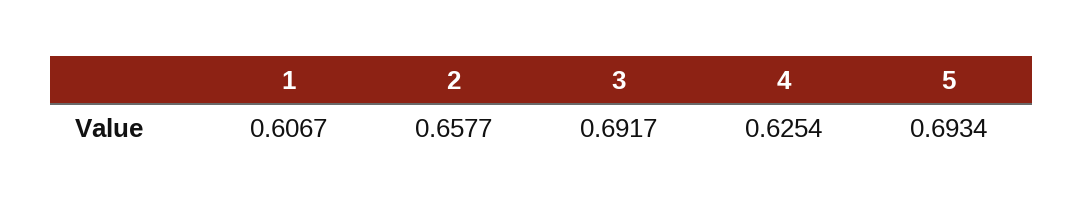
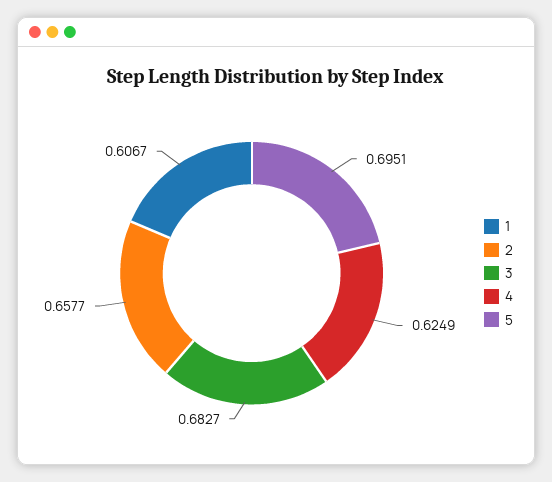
3: 0.6917 -> 0.6827
4: 0.6254 -> 0.6249
5: 0.6934 -> 0.6951

